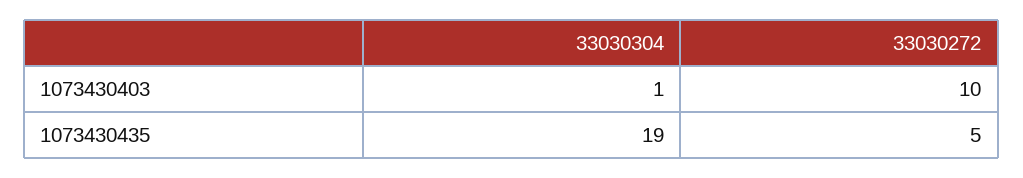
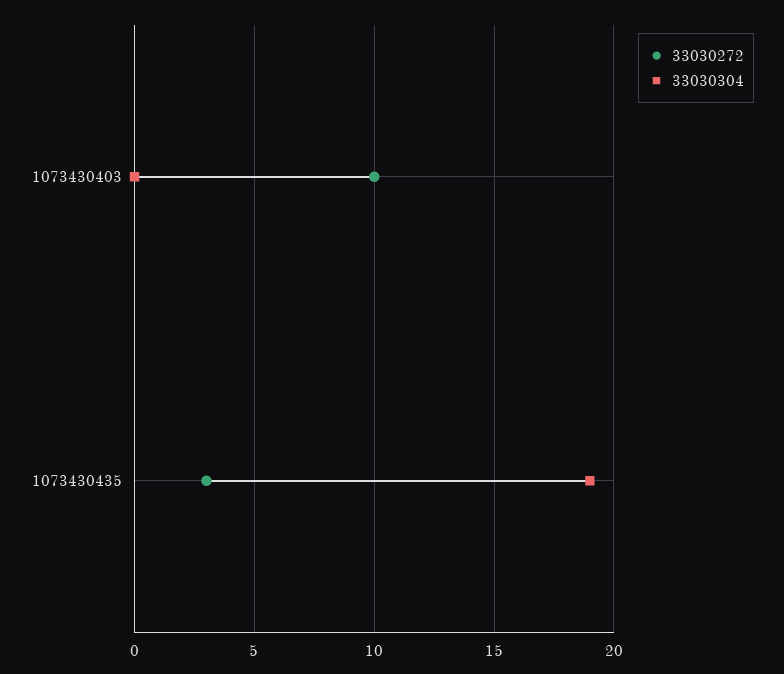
33030304, 1073430403: 1 -> 0
33030272, 1073430435: 5 -> 3

